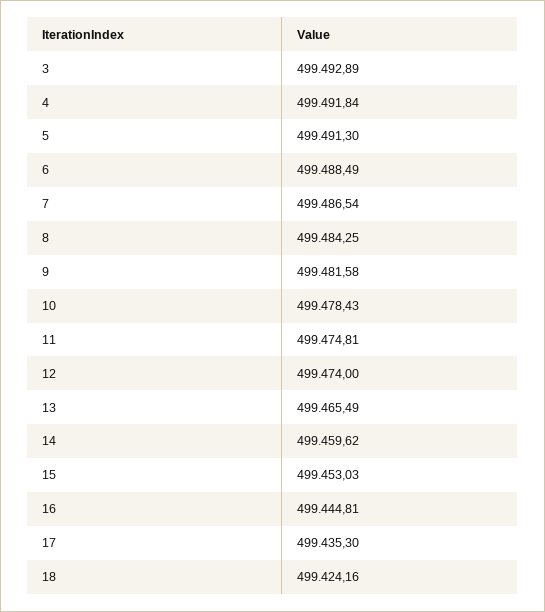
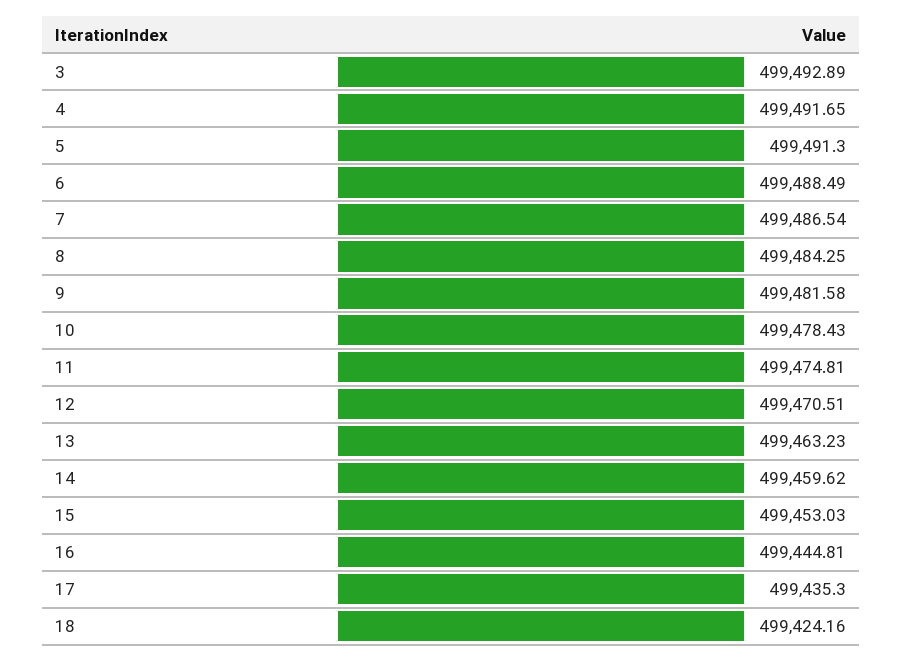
4: 499491.84 -> 499491.65
12: 499474 -> 499470.51
13: 499465.49 -> 499463.23

